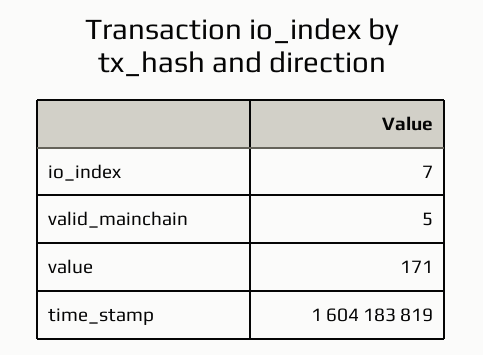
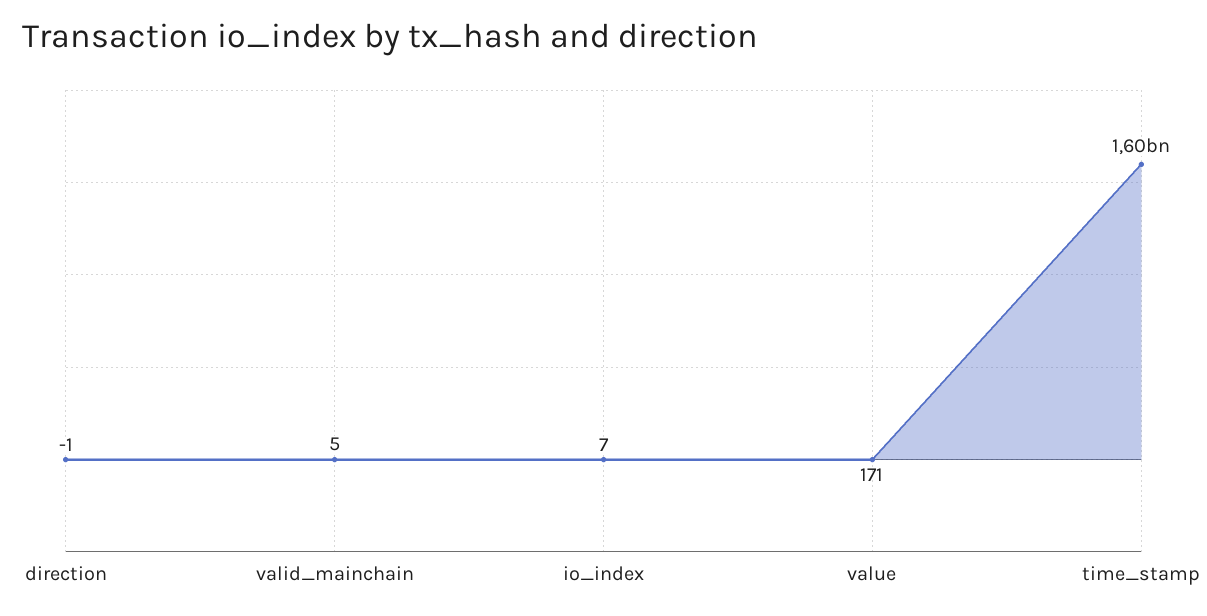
direction: none -> -1

